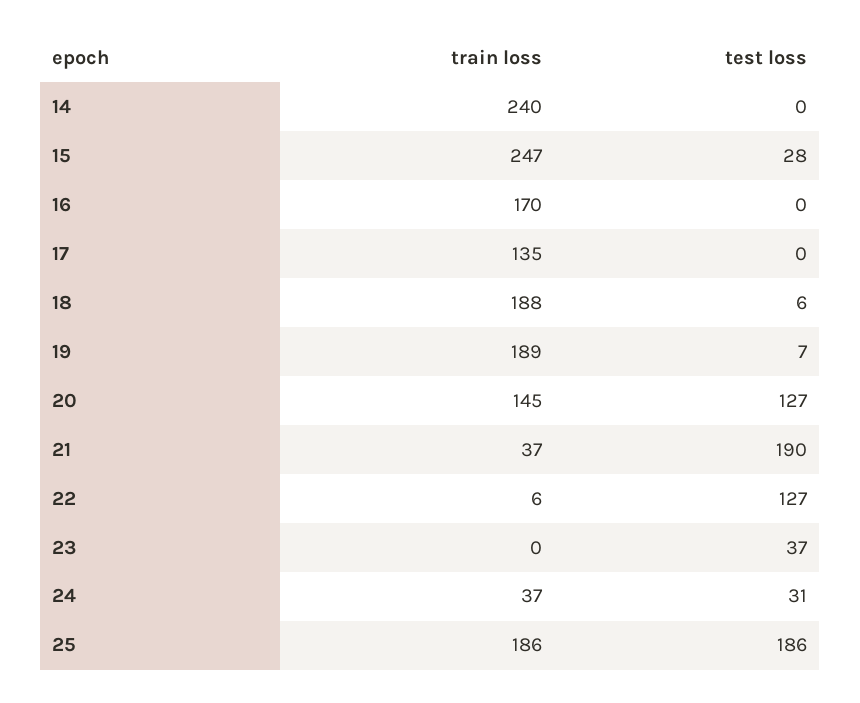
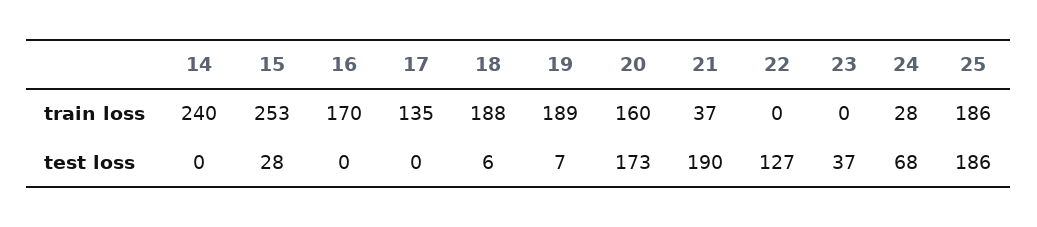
train loss, 15: 247 -> 253
train loss, 20: 145 -> 160
test loss, 20: 127 -> 173
train loss, 22: 6 -> 0
train loss, 24: 37 -> 28
test loss, 24: 31 -> 68

